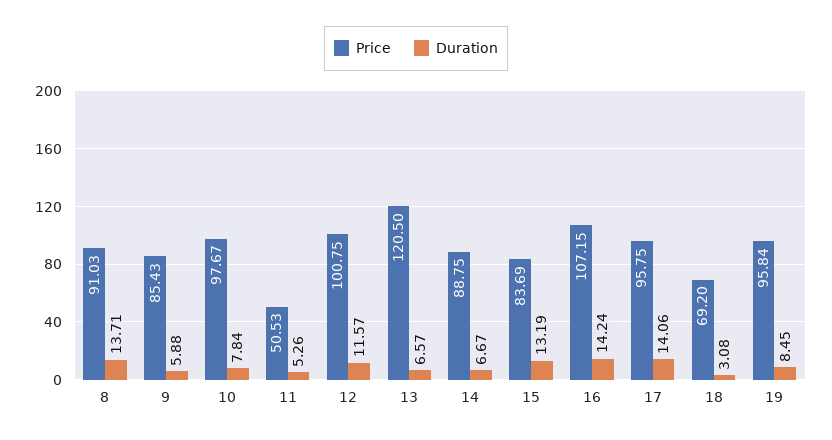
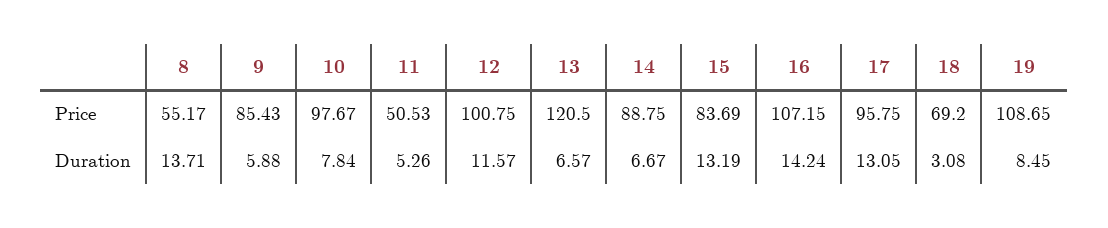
Price, 8: 91.03 -> 55.17
Duration, 17: 14.06 -> 13.05
Price, 19: 95.84 -> 108.65

